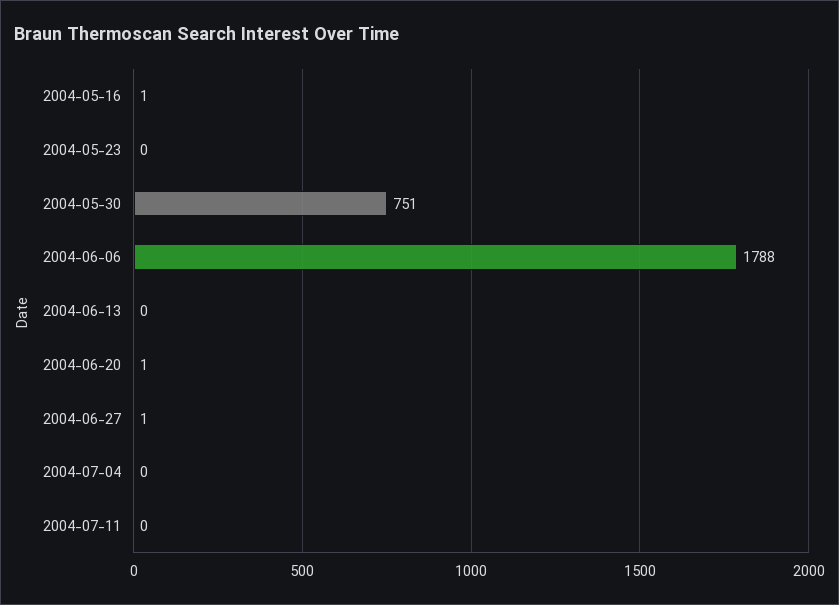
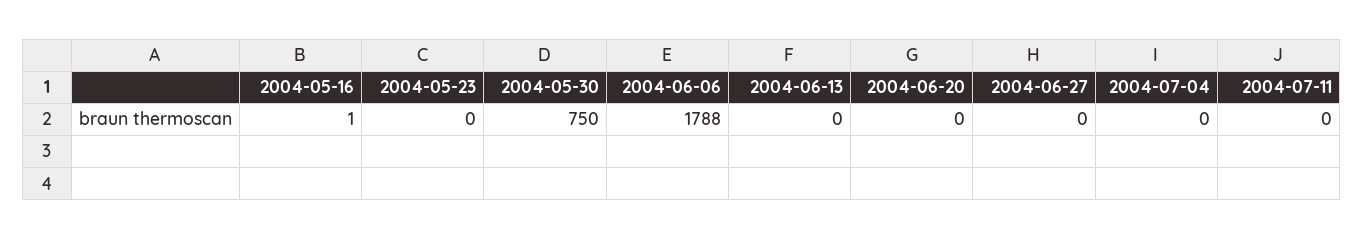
2004-05-30: 751 -> 750
2004-06-20: 1 -> 0
2004-06-27: 1 -> 0

